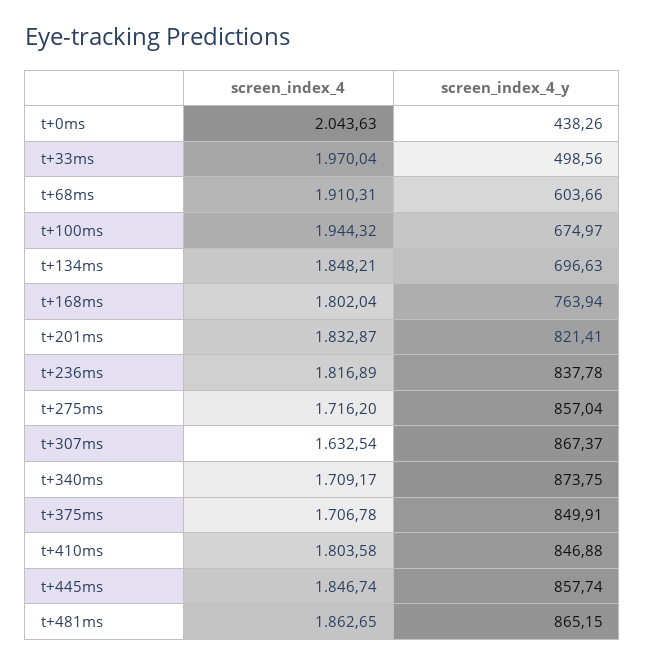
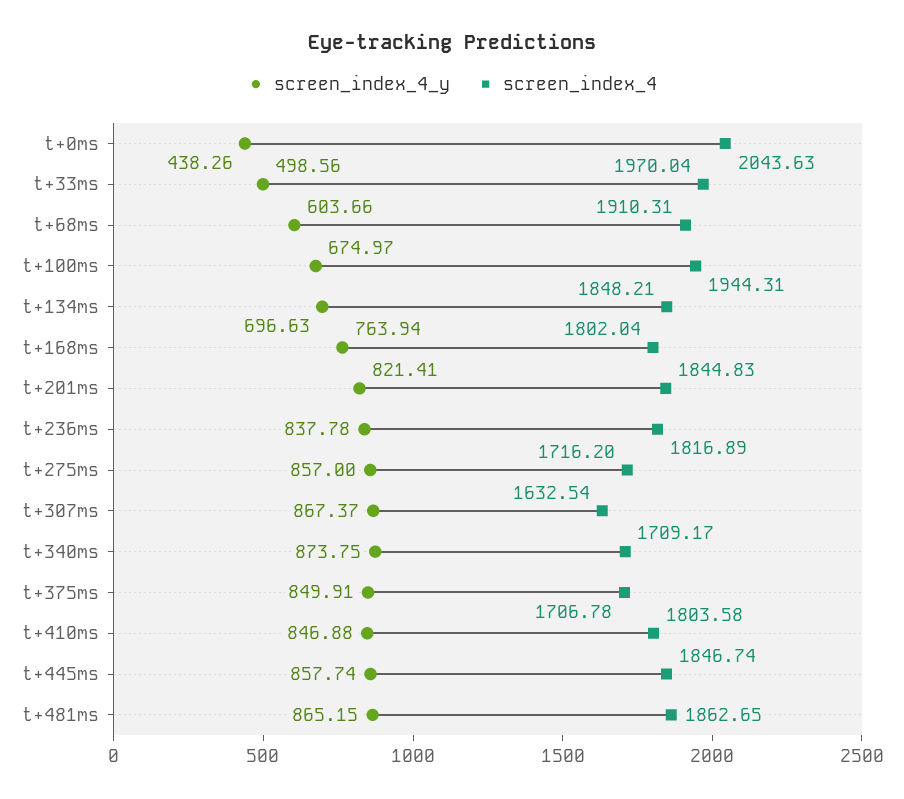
screen_index_4, t+100ms: 1944.32 -> 1944.31
screen_index_4, t+201ms: 1832.87 -> 1844.83
screen_index_4_y, t+275ms: 857.04 -> 857

